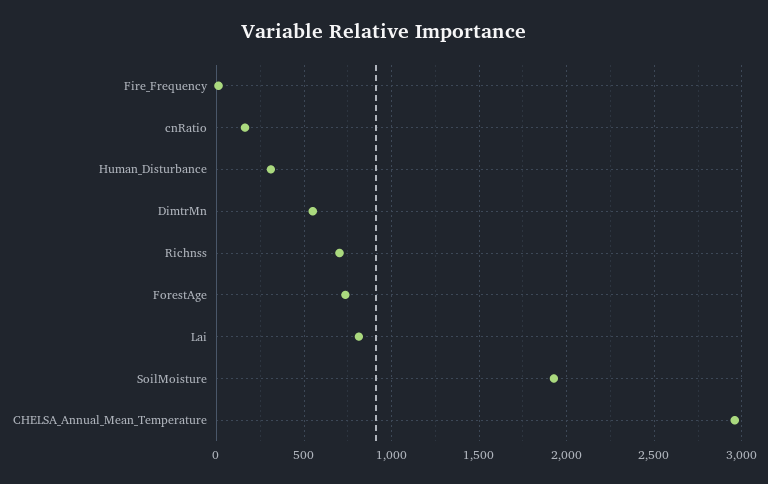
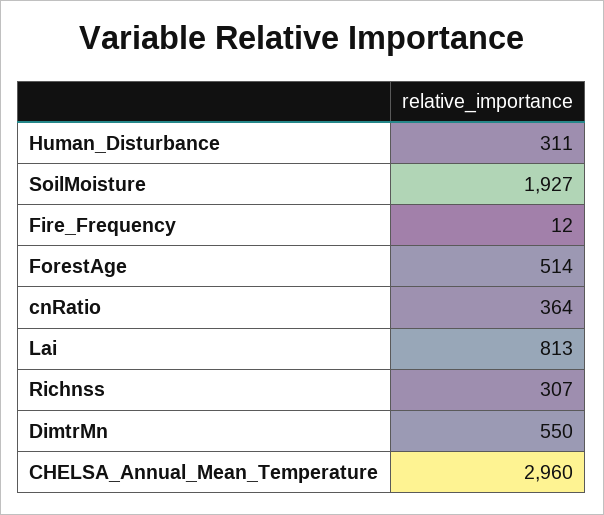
cnRatio: 150 -> 364
Richnss: 700 -> 307
ForestAge: 750 -> 514

